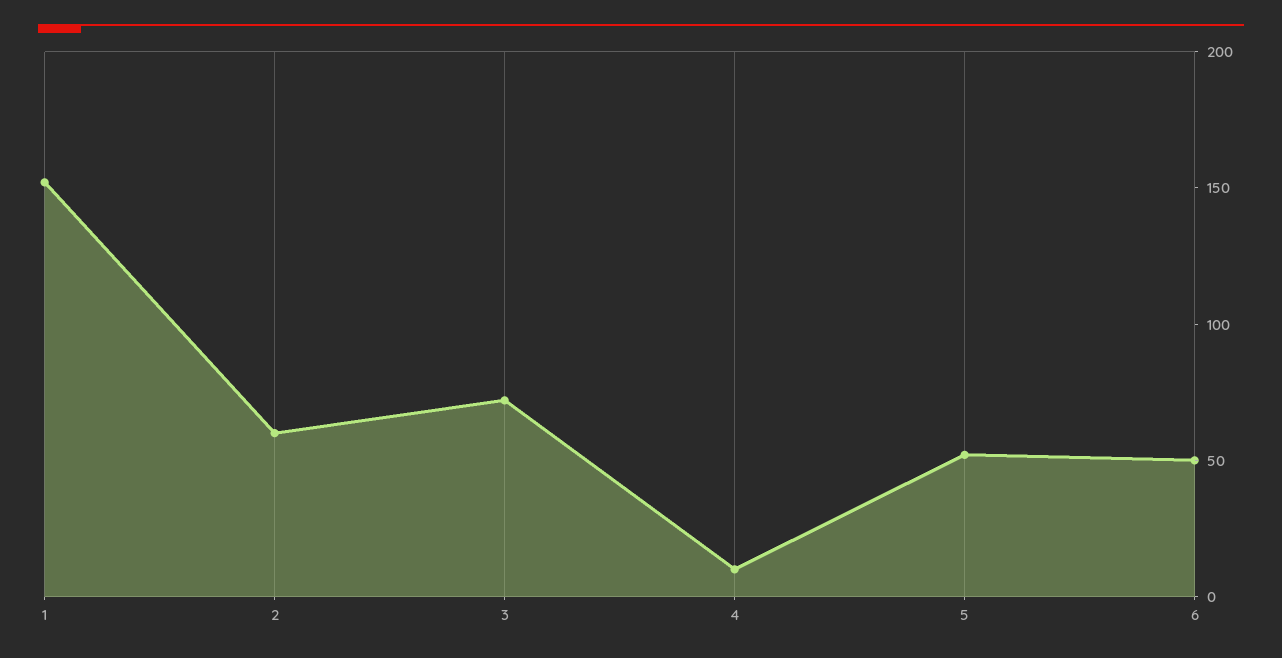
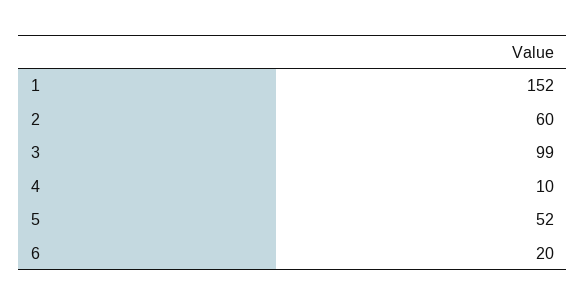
3: 70 -> 99
6: 50 -> 20

